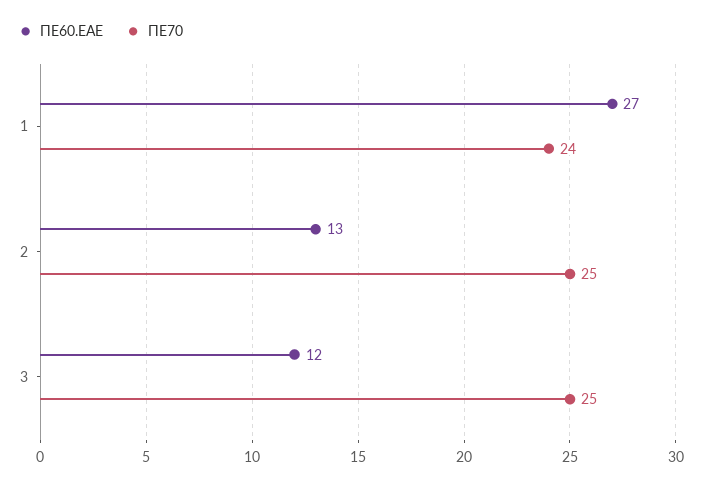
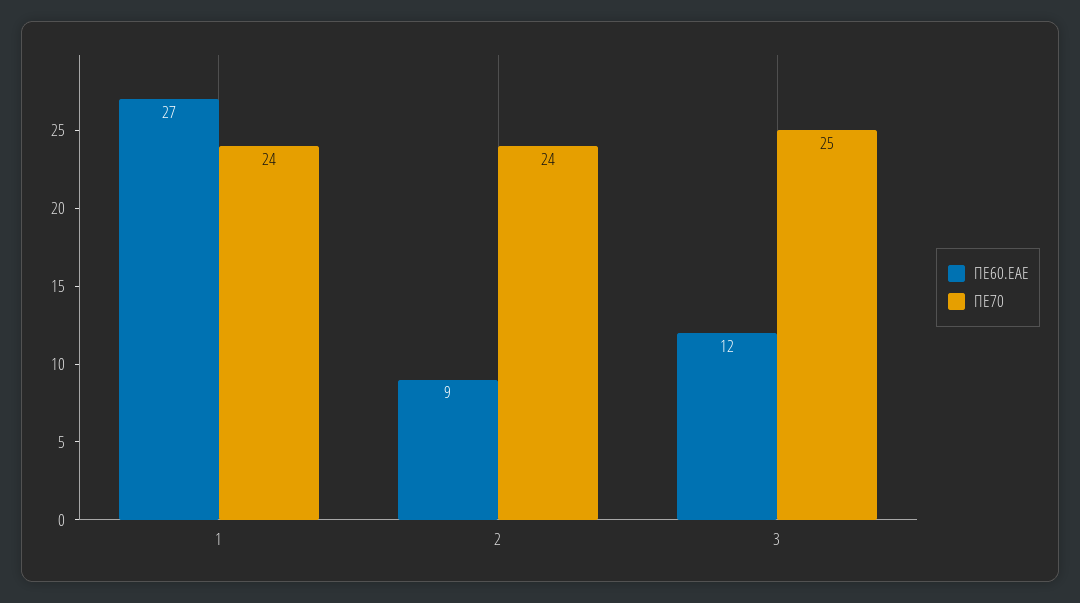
ΠΕ60.ΕΑΕ, 2: 13 -> 9
ΠΕ70, 2: 25 -> 24

